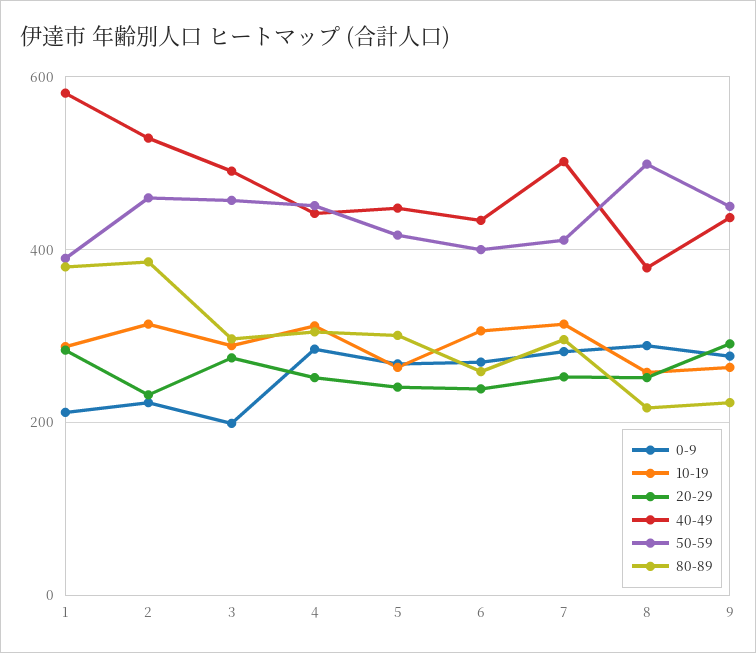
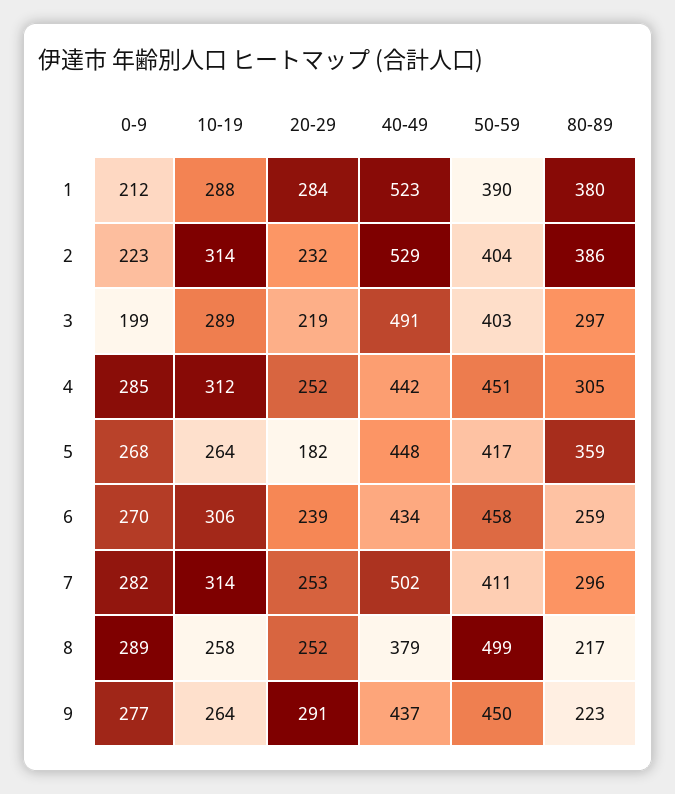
40-49, 1: 580 -> 523
50-59, 2: 460 -> 404
20-29, 3: 280 -> 219
50-59, 3: 460 -> 403
20-29, 5: 240 -> 182
80-89, 5: 300 -> 359
50-59, 6: 400 -> 458

